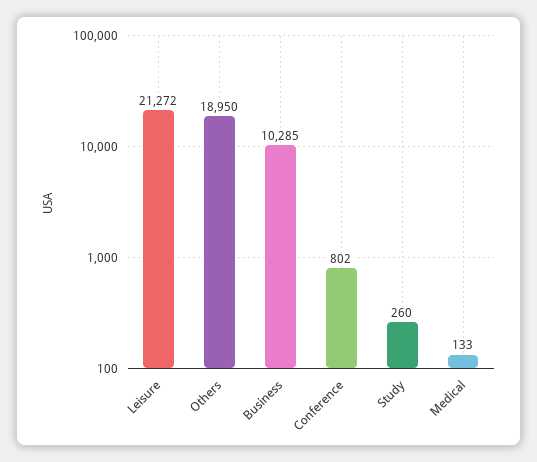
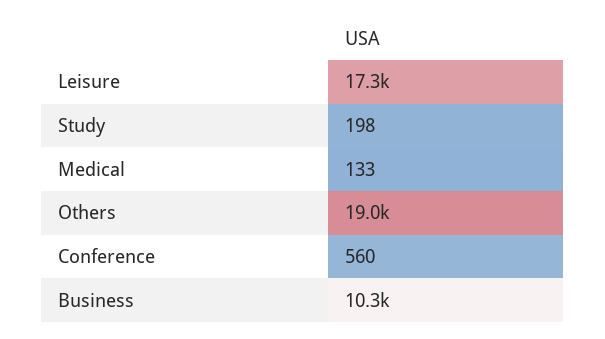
Leisure: 21272 -> 17300
Conference: 802 -> 560
Study: 260 -> 198

